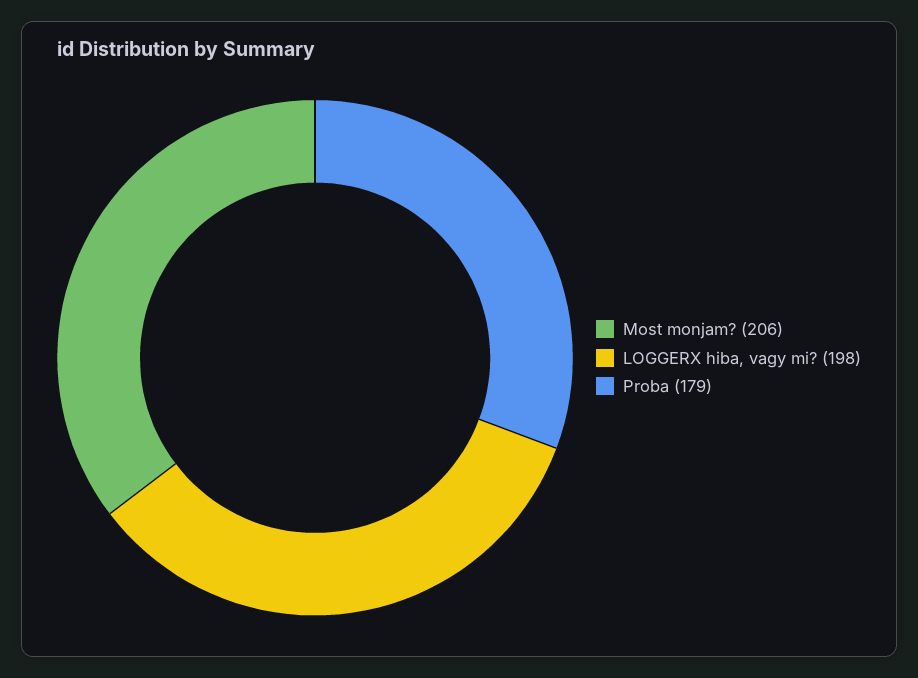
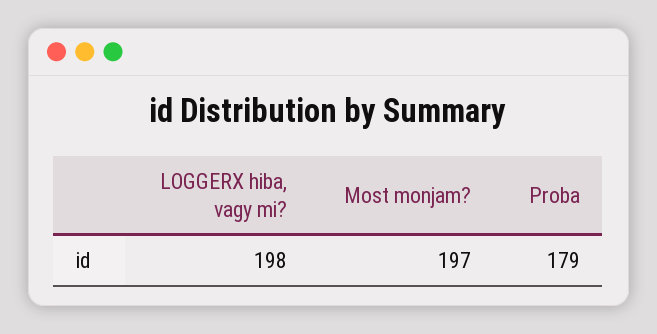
Most monjam?: 206 -> 197

